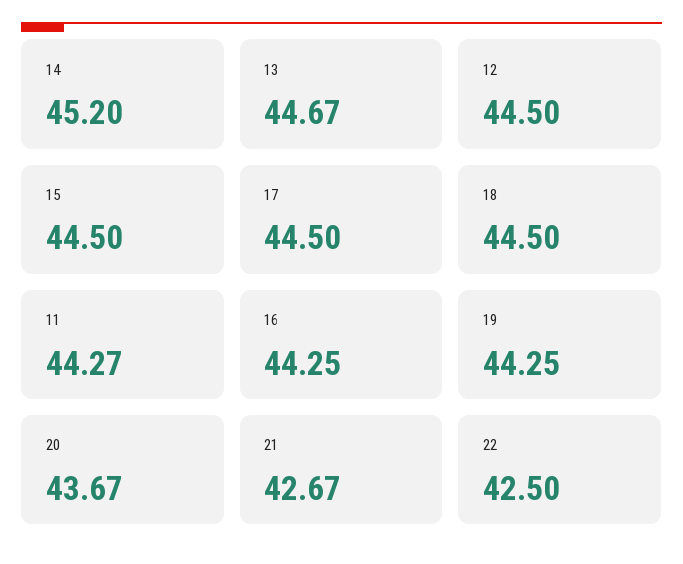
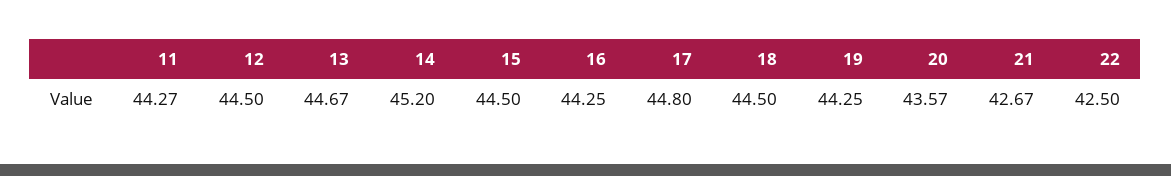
17: 44.5 -> 44.8
20: 43.67 -> 43.57

